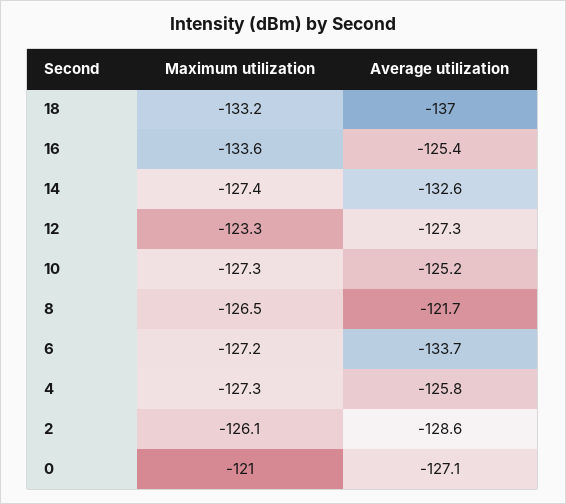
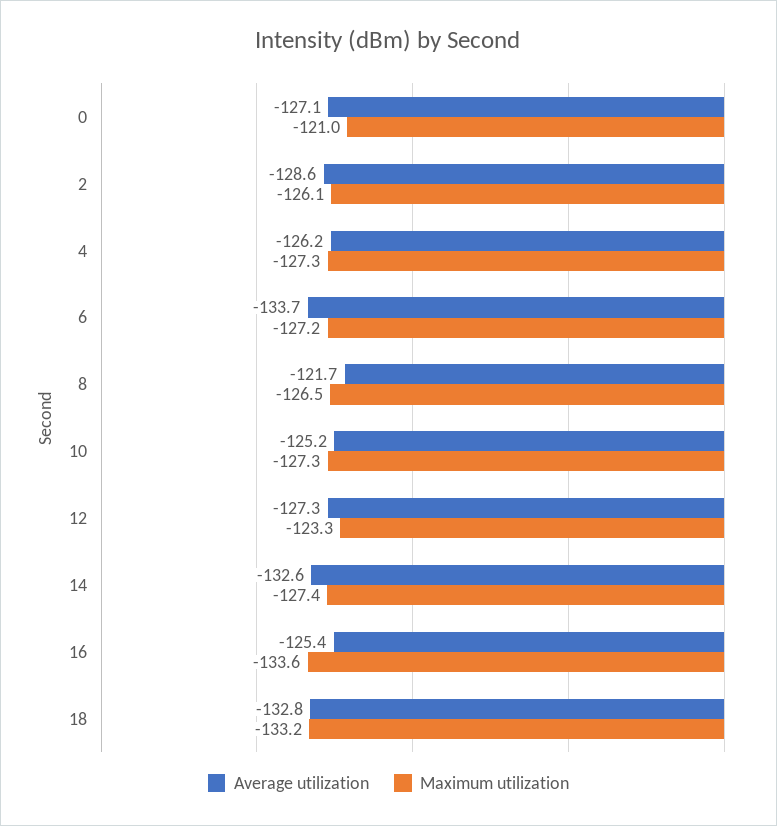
Average utilization, 18: -137 -> -132.8
Average utilization, 4: -125.8 -> -126.2

